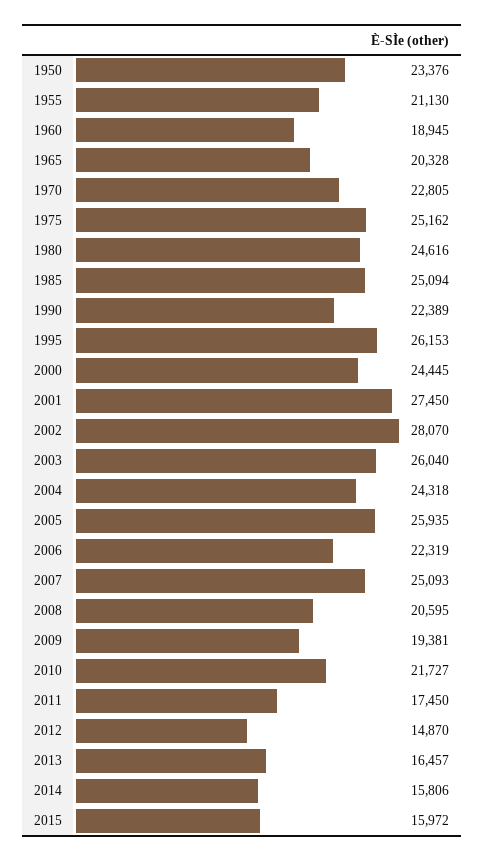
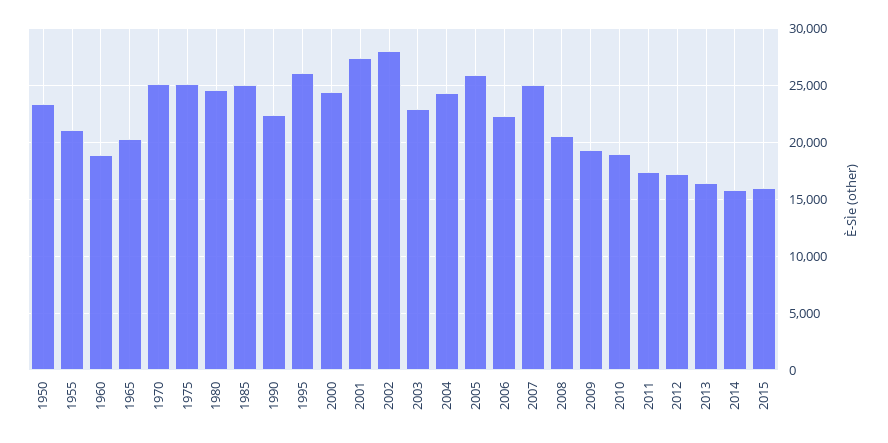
1970: 22805 -> 25000
2003: 26040 -> 23000
2010: 21727 -> 19000
2012: 14870 -> 17000

